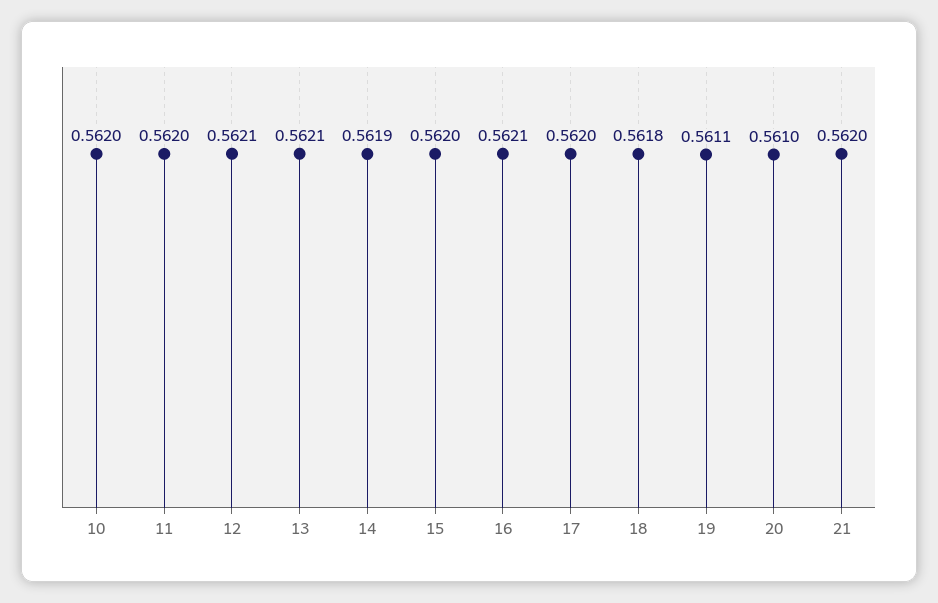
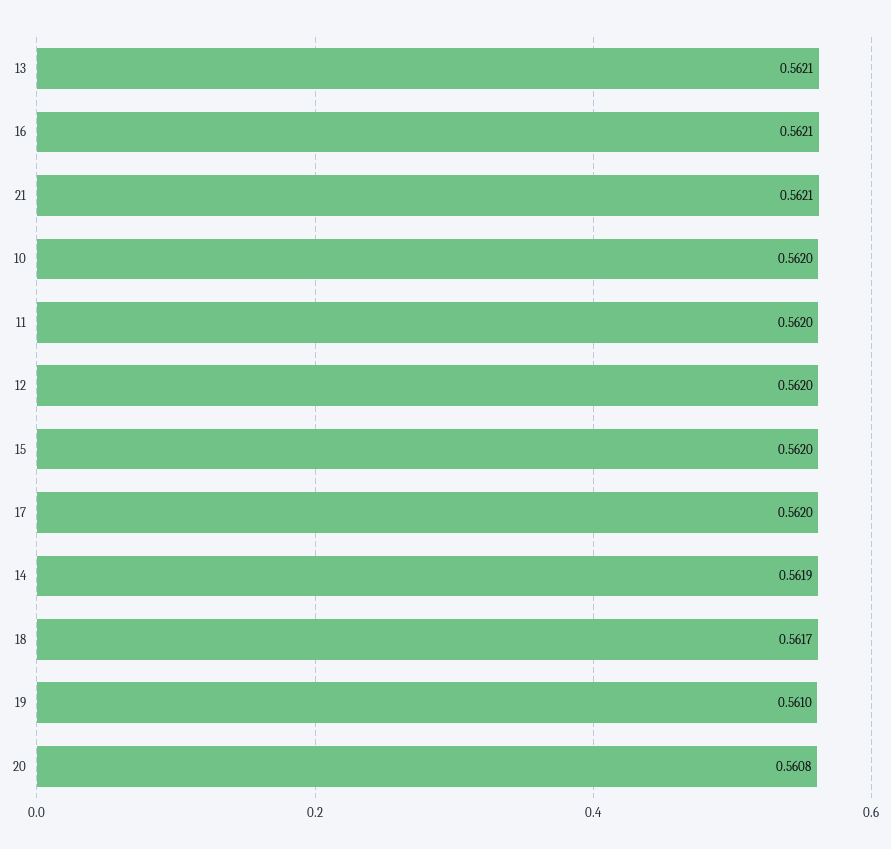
12: 0.5621 -> 0.562
18: 0.5618 -> 0.5617
19: 0.5611 -> 0.561
20: 0.561 -> 0.5608
21: 0.562 -> 0.5621

